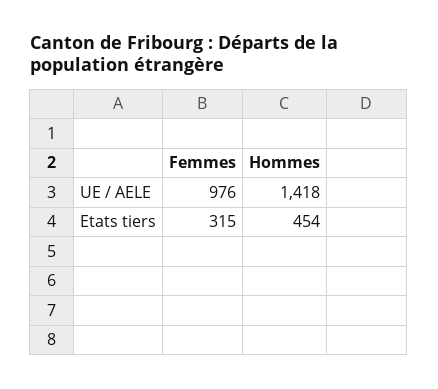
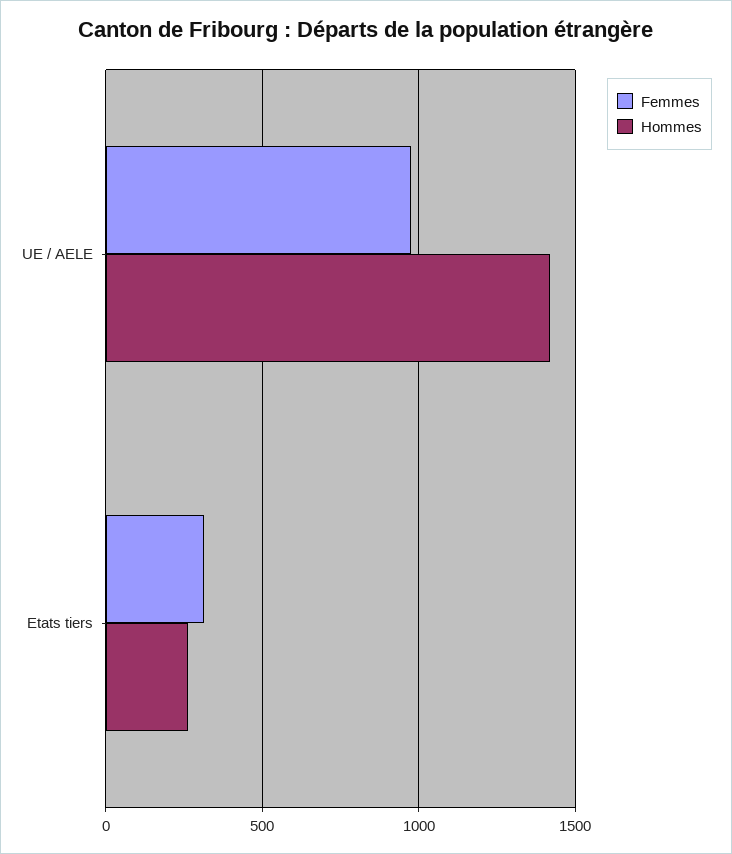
Hommes, Etats tiers: 454 -> 250

